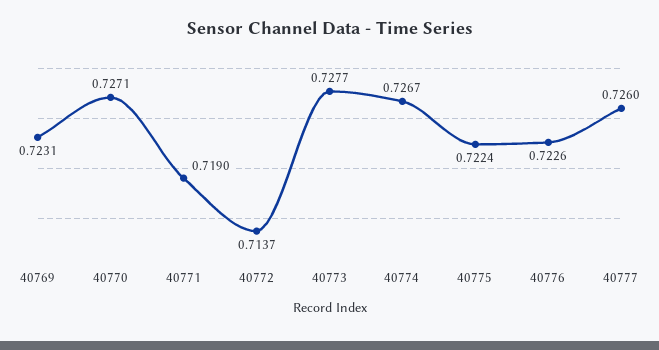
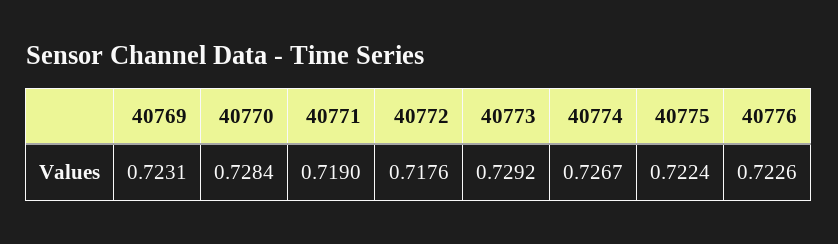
40770: 0.7271 -> 0.7284
40772: 0.7137 -> 0.7176
40773: 0.7277 -> 0.7292
40777: 0.726 -> none

